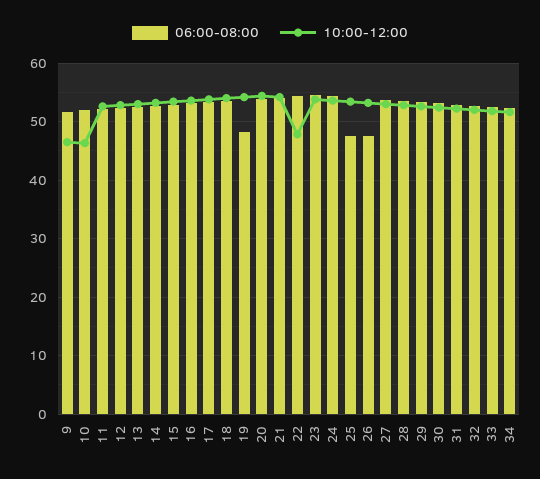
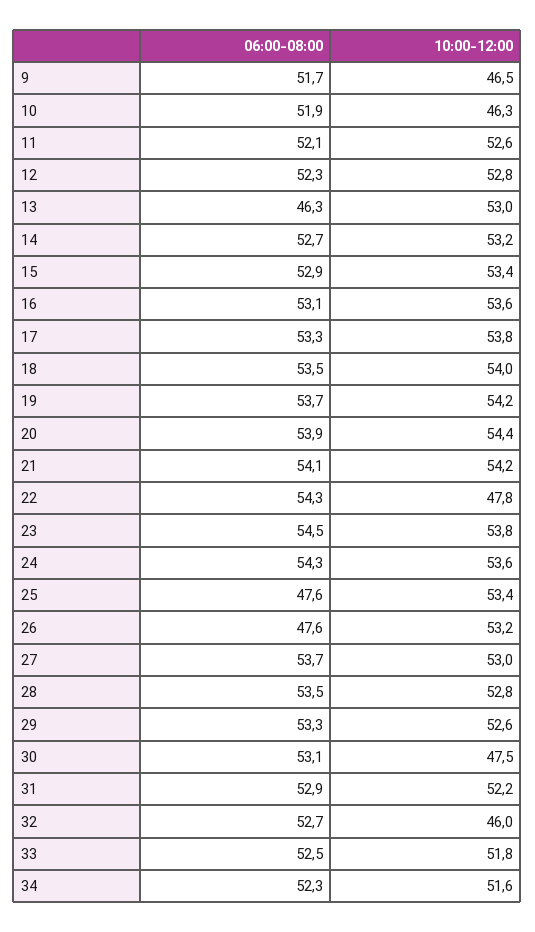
06:00-08:00, 13: 52 -> 46.3
06:00-08:00, 19: 48 -> 53.7
10:00-12:00, 30: 52 -> 47.5
10:00-12:00, 32: 52 -> 46

